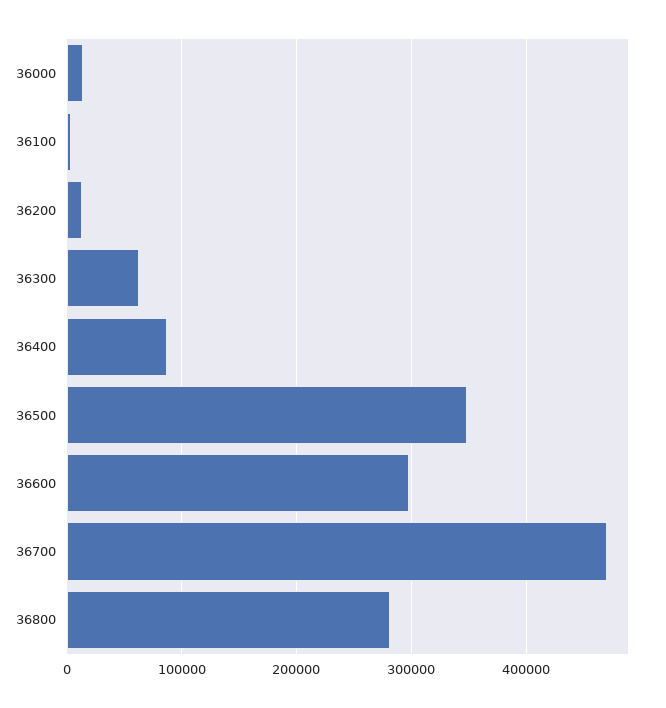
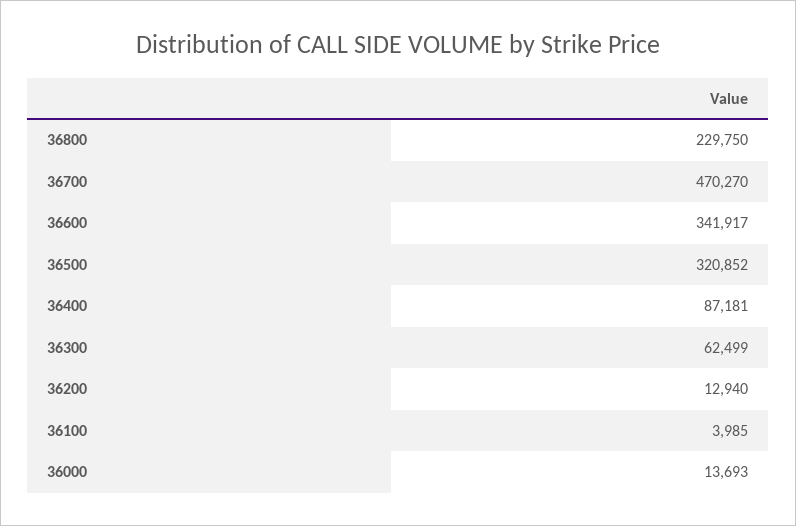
36500: 350000 -> 320852
36600: 300000 -> 341917
36800: 280000 -> 229750

